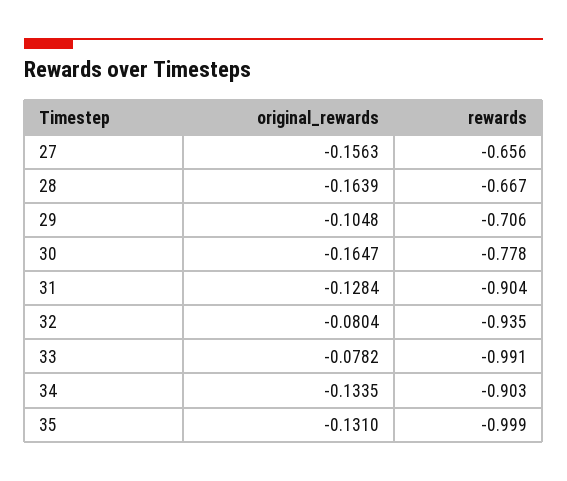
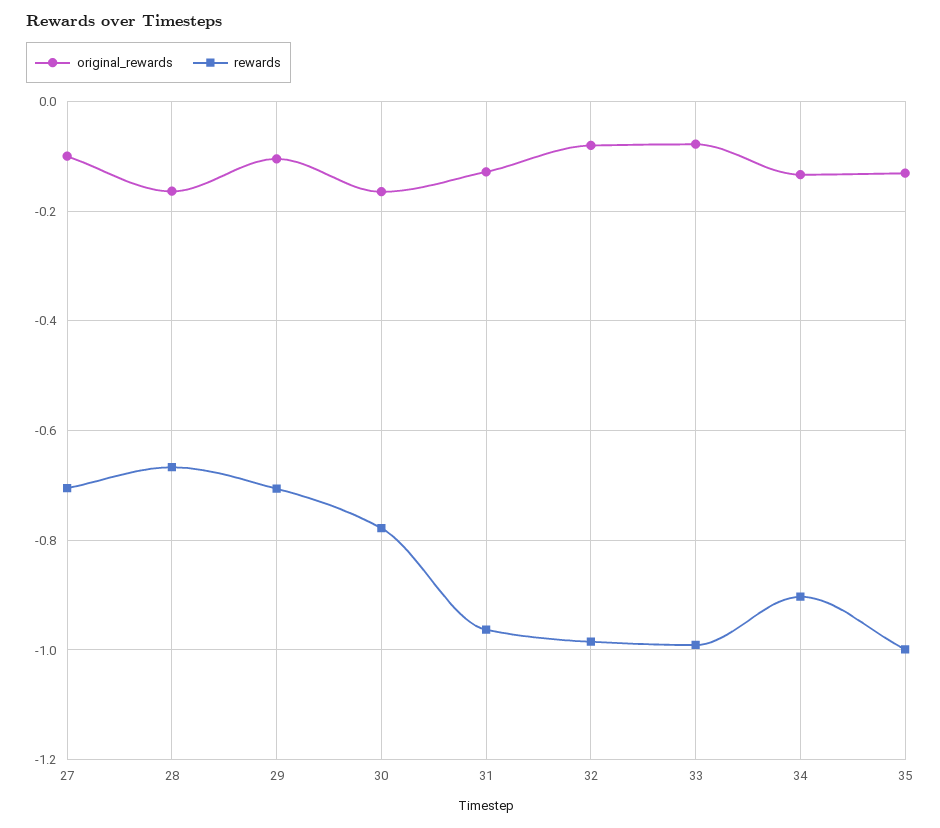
original_rewards, 27: -0.1563 -> -0.1
rewards, 27: -0.656 -> -0.7
rewards, 31: -0.904 -> -0.96
rewards, 32: -0.935 -> -0.98

